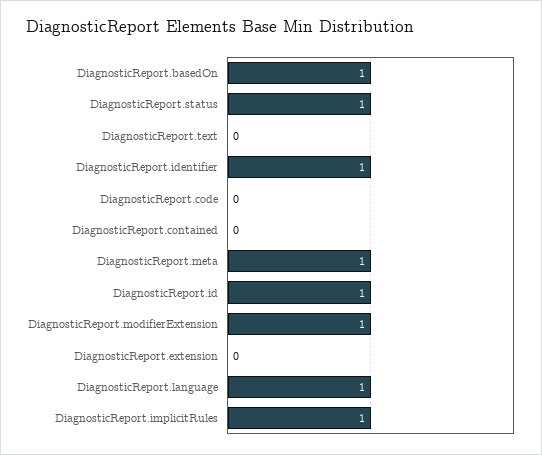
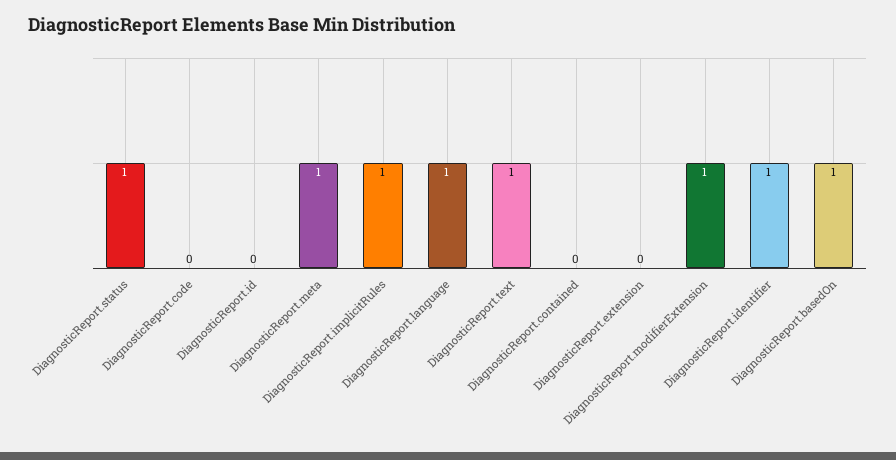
DiagnosticReport.text: 0 -> 1
DiagnosticReport.id: 1 -> 0

